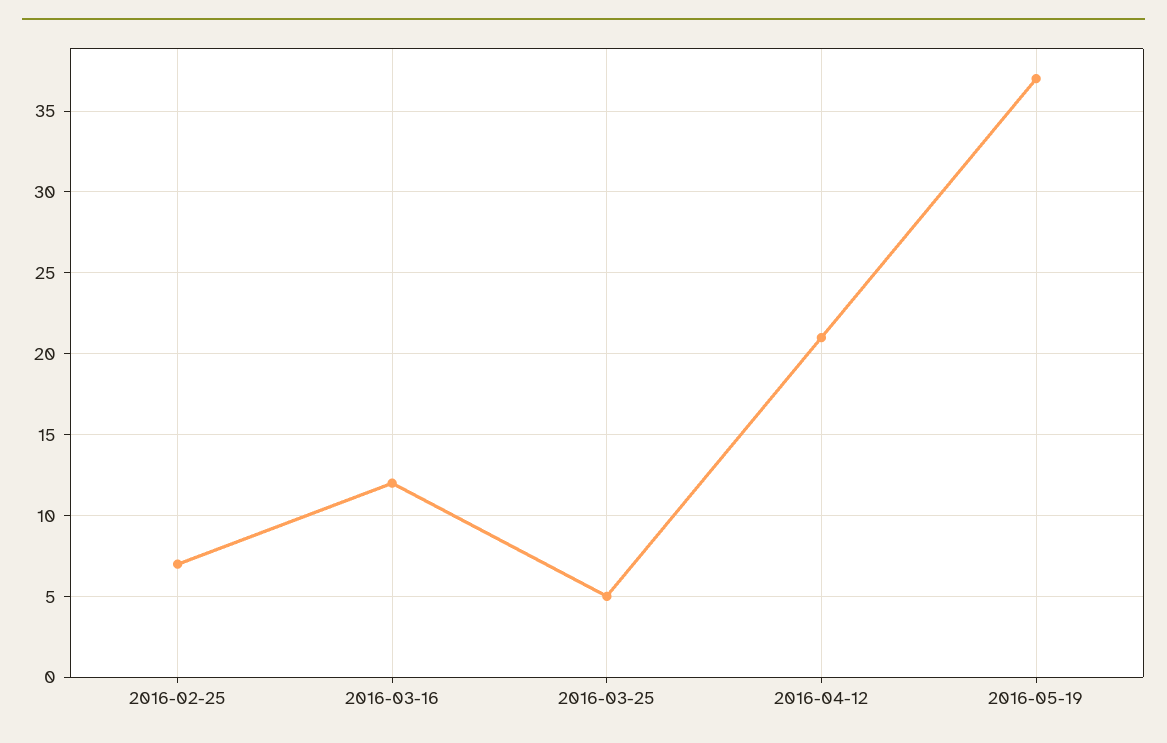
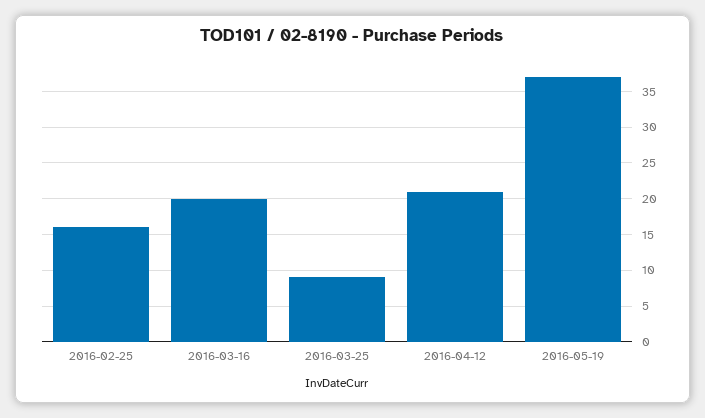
2016-02-25: 7 -> 16
2016-03-16: 12 -> 20
2016-03-25: 5 -> 9

